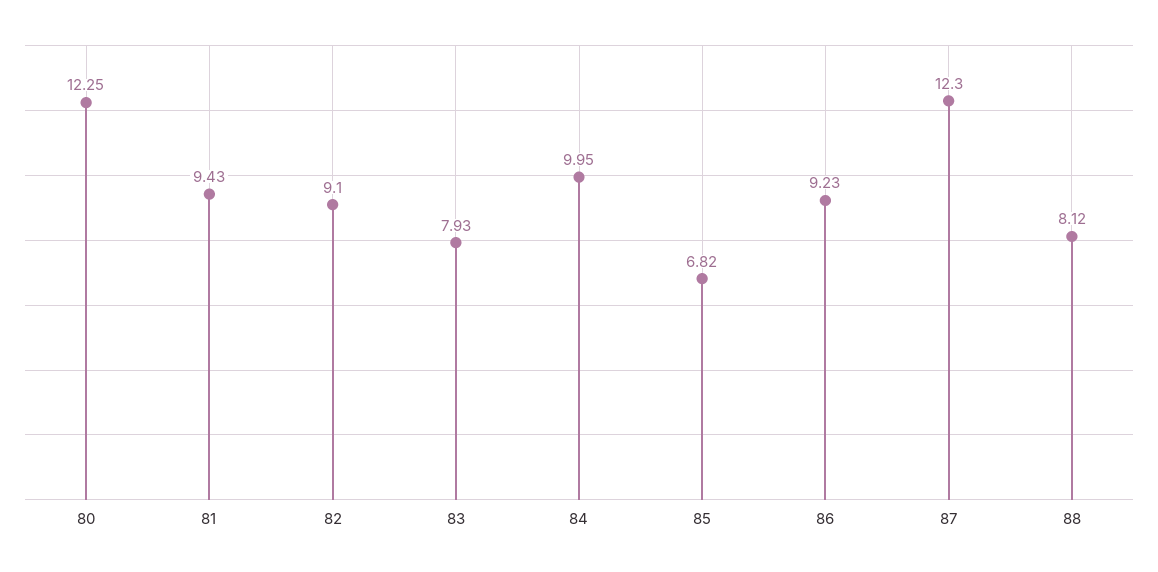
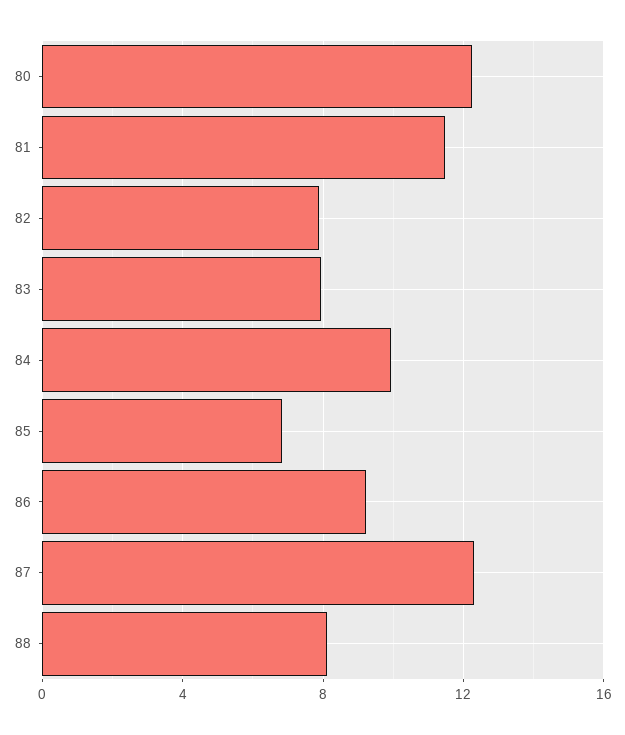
81: 9.43 -> 11.5
82: 9.1 -> 8

